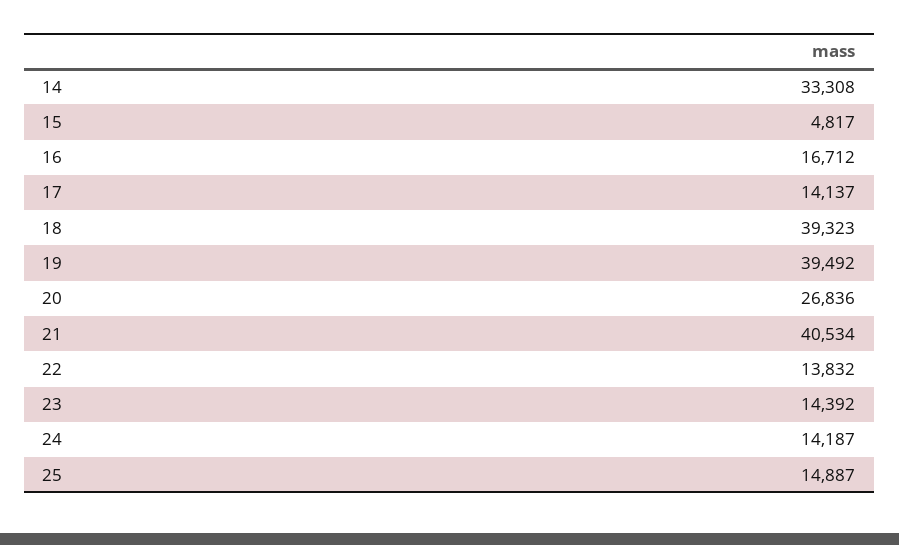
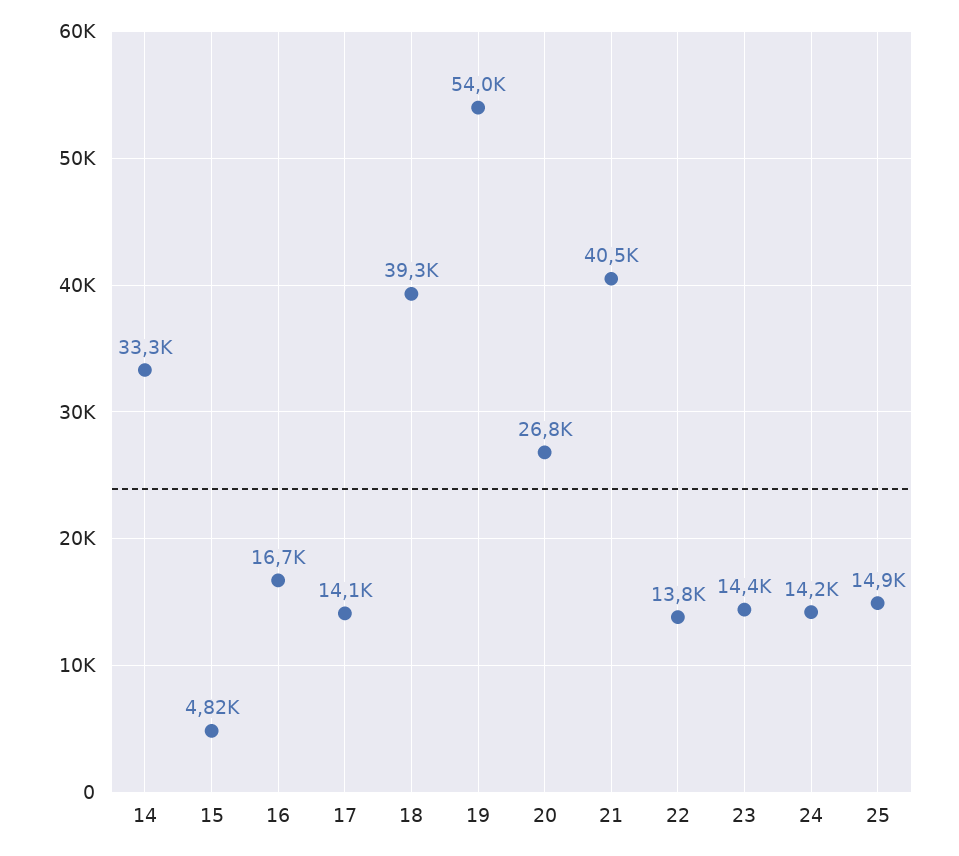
19: 39492 -> 54000

